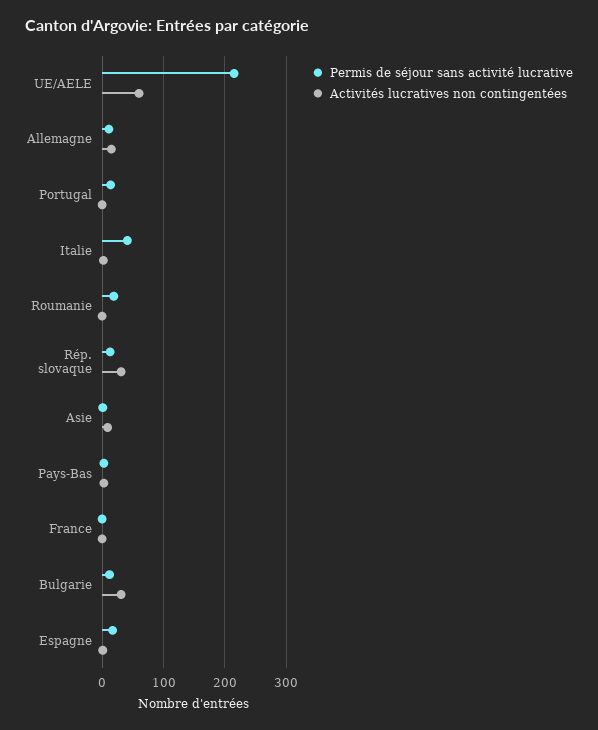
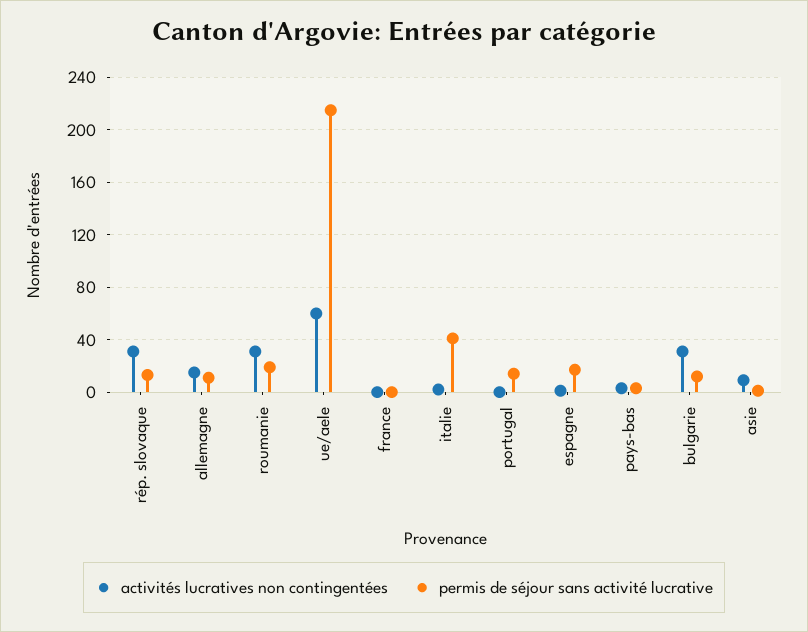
Activités lucratives non contingentées, Roumanie: 0 -> 30

